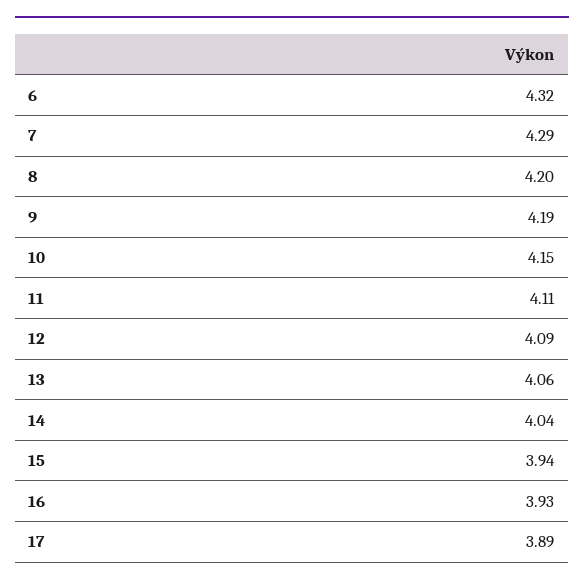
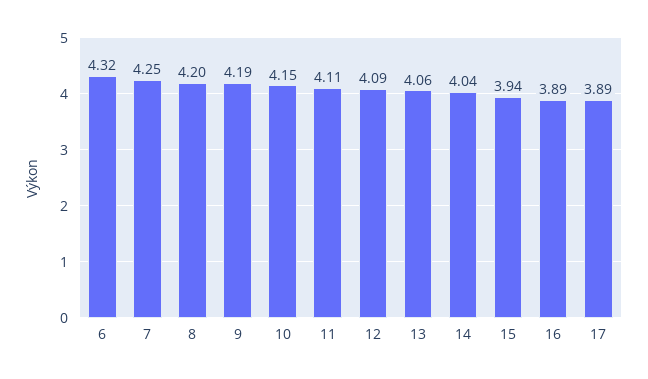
7: 4.29 -> 4.25
16: 3.93 -> 3.89

